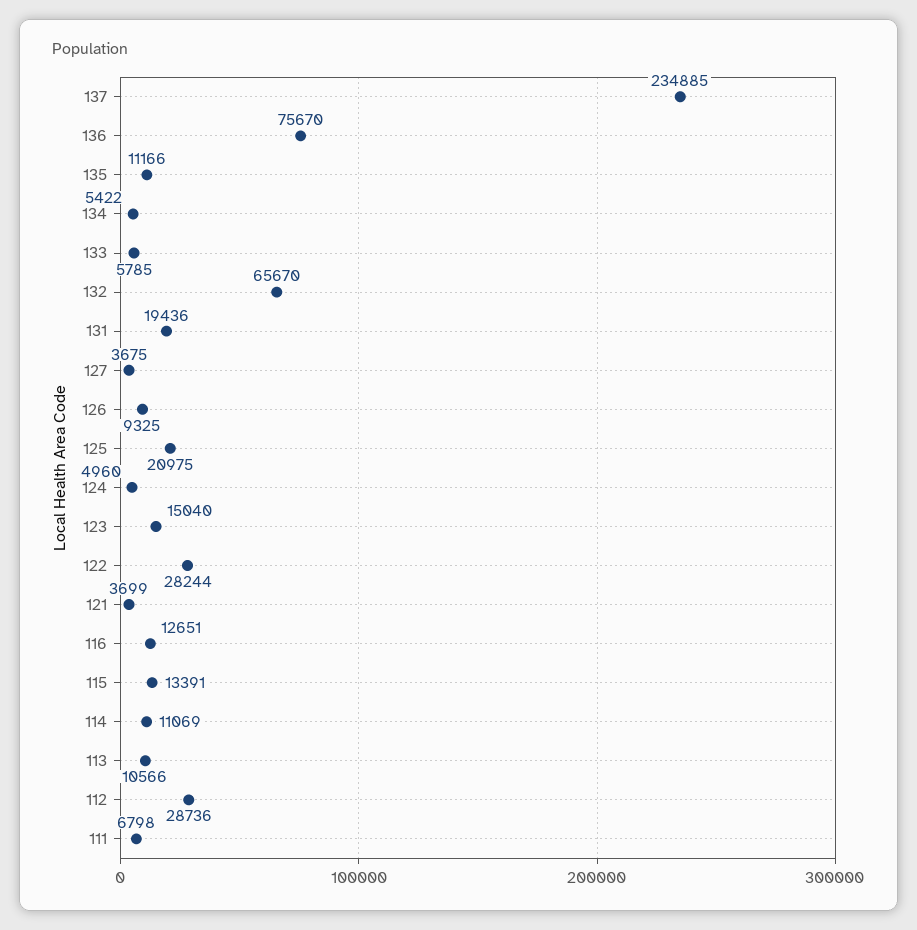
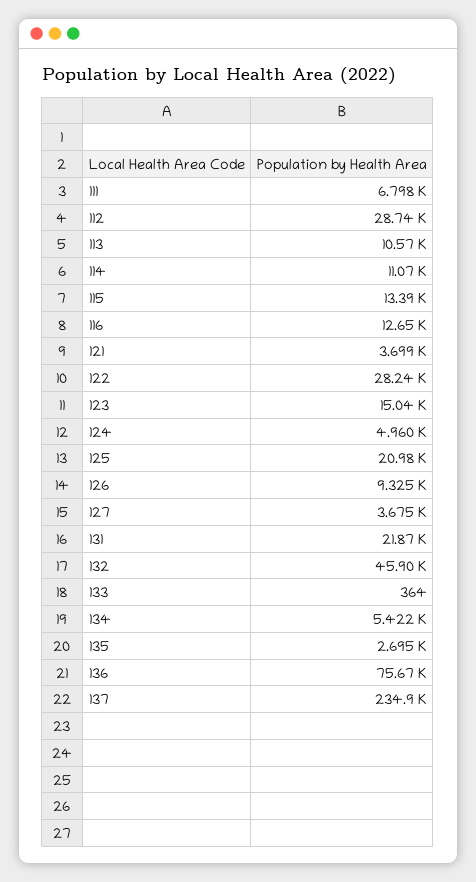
135: 11166 -> 2695
133: 5785 -> 364
132: 65670 -> 45900
131: 19436 -> 21870

